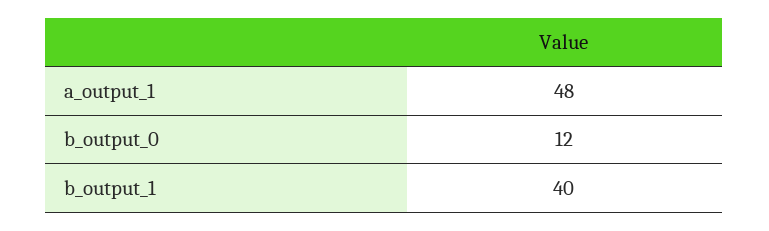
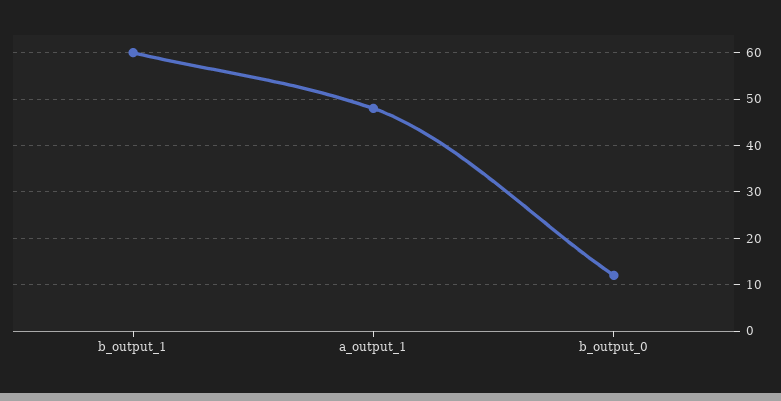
b_output_1: 40 -> 60

